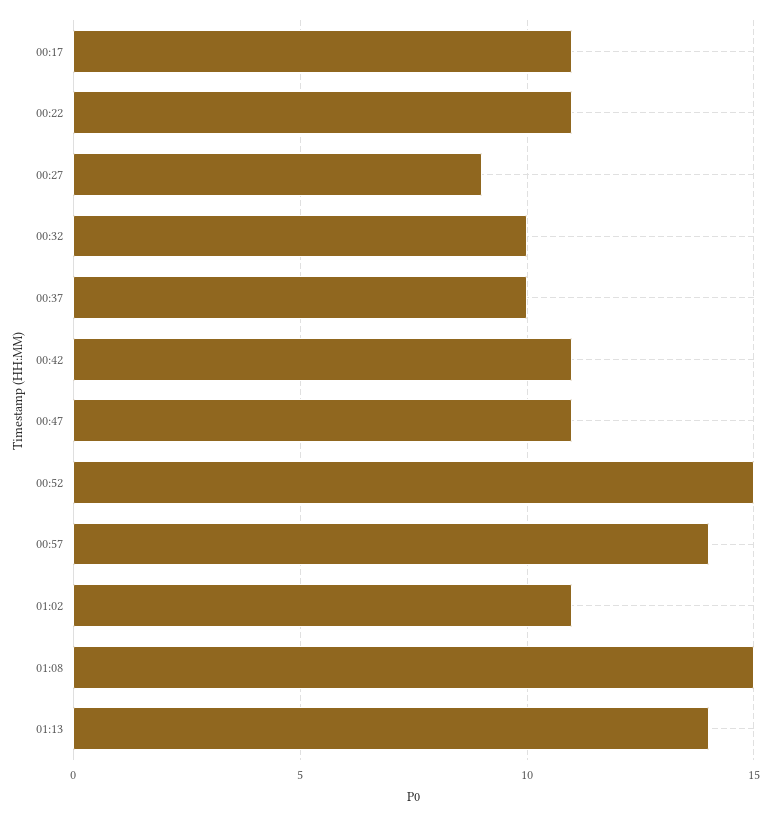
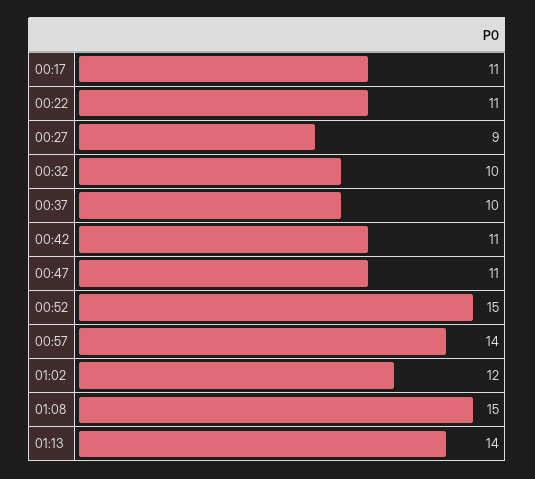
01:02: 11 -> 12

